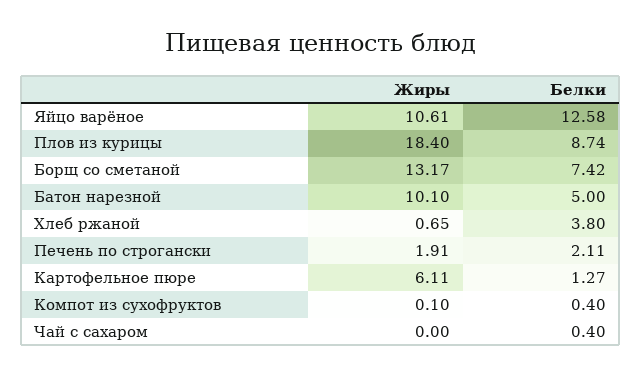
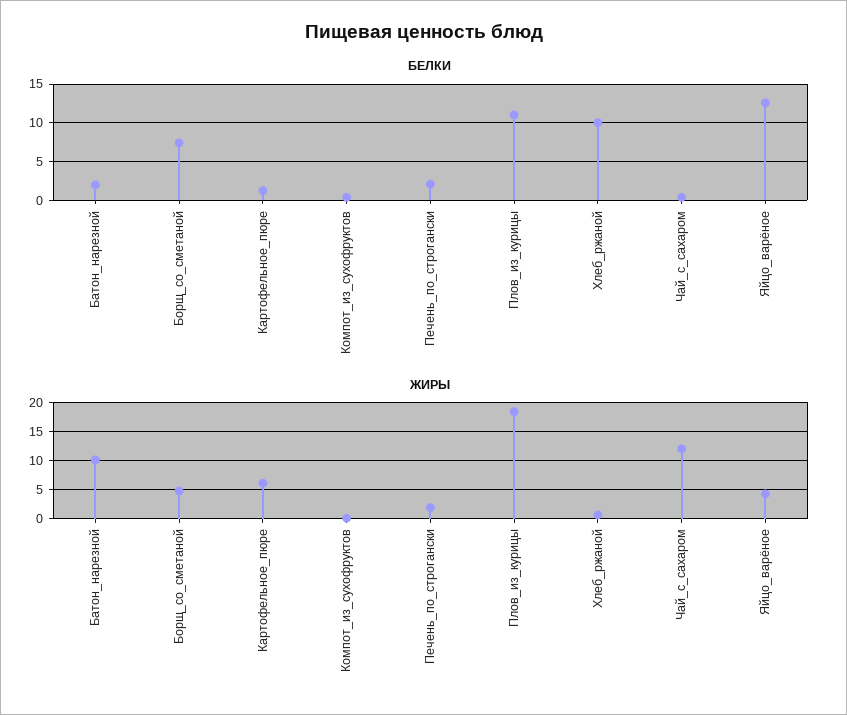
Жиры, Яйцо варёное: 10.61 -> 5
Белки, Плов из курицы: 8.74 -> 11
Жиры, Борщ со сметаной: 13.17 -> 5
Белки, Батон нарезной: 5 -> 2
Белки, Хлеб ржаной: 3.8 -> 10
Жиры, Чай с сахаром: 0 -> 12.5

